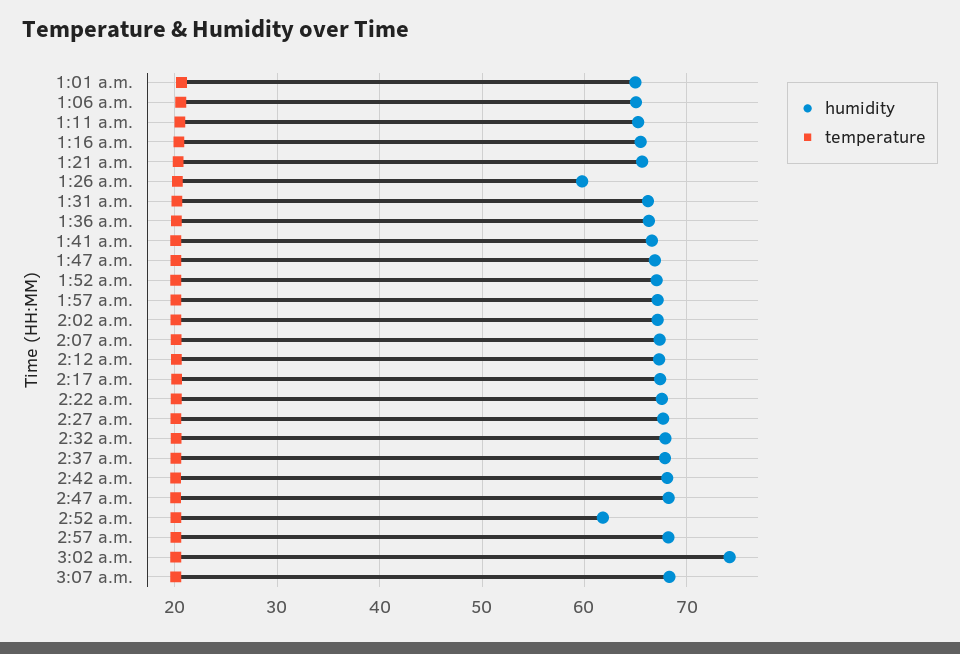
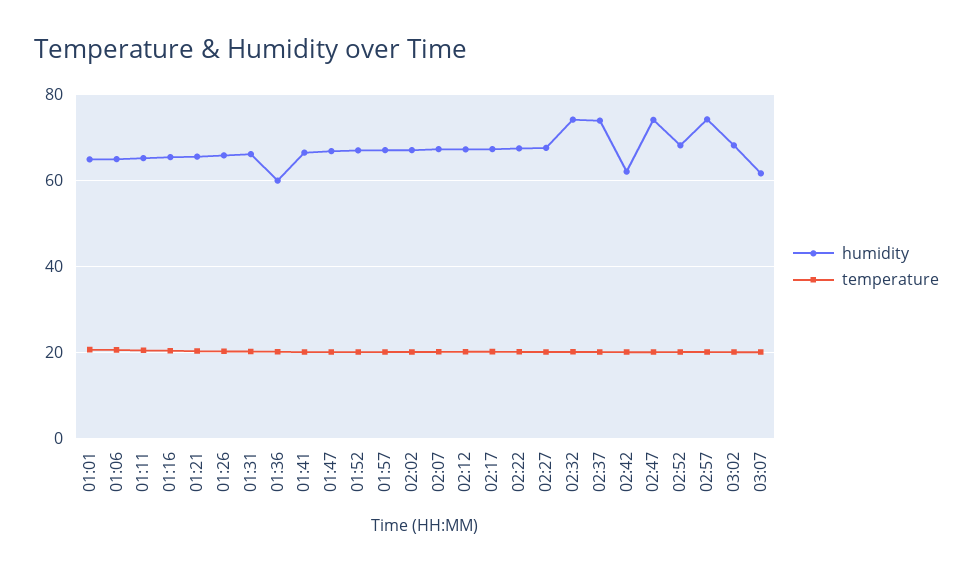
humidity, 1:26 a.m.: 60 -> 66
humidity, 1:36 a.m.: 66 -> 60
humidity, 2:32 a.m.: 68 -> 74
humidity, 2:37 a.m.: 68 -> 74
humidity, 2:42 a.m.: 68 -> 62
humidity, 2:47 a.m.: 68 -> 74
humidity, 2:52 a.m.: 62 -> 68
humidity, 2:57 a.m.: 68 -> 74
humidity, 3:02 a.m.: 74 -> 68
humidity, 3:07 a.m.: 68 -> 62

